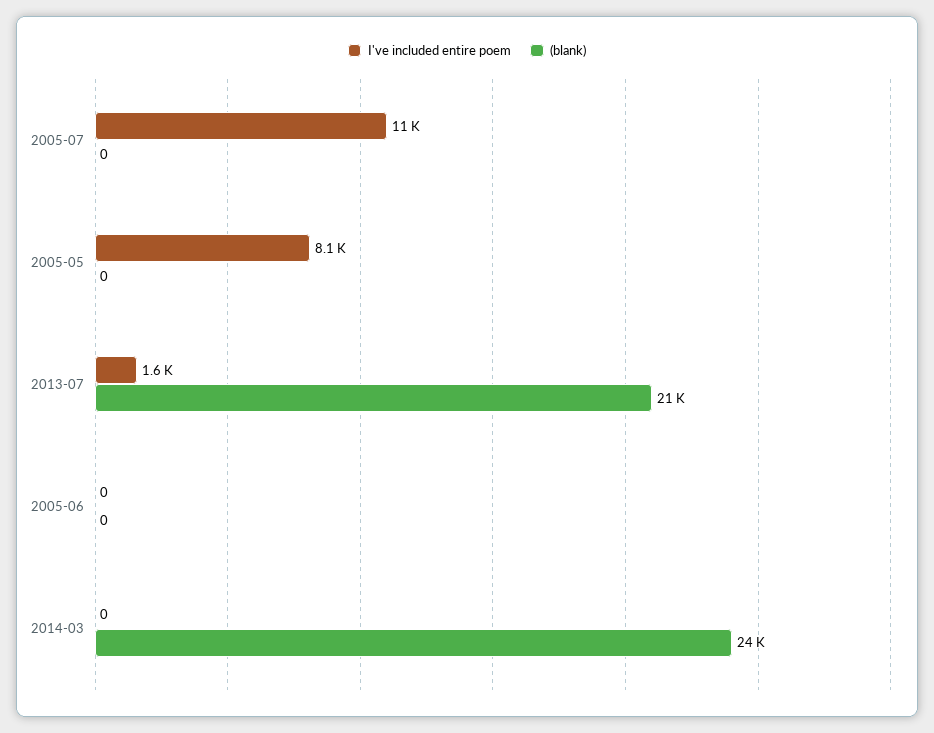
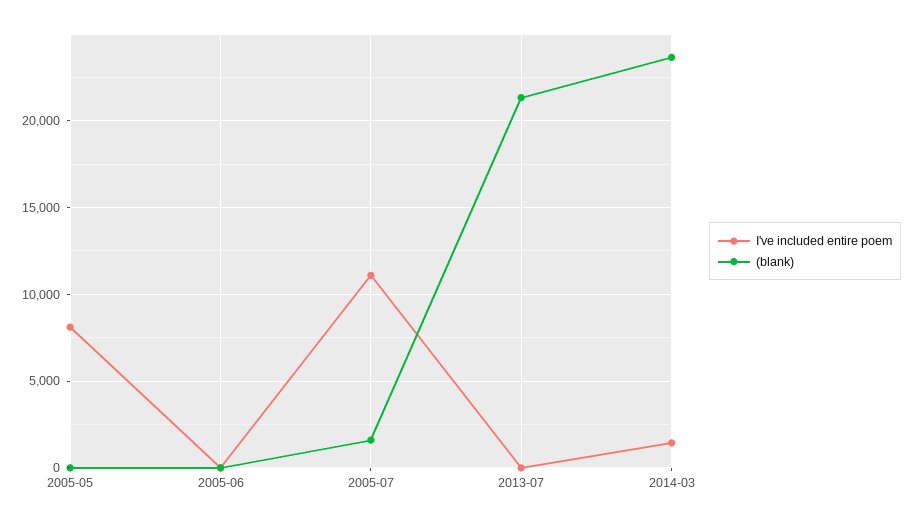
(blank), 2005-07: 0 -> 1500
I've included entire poem, 2013-07: 1600 -> 0
I've included entire poem, 2014-03: 0 -> 1500

